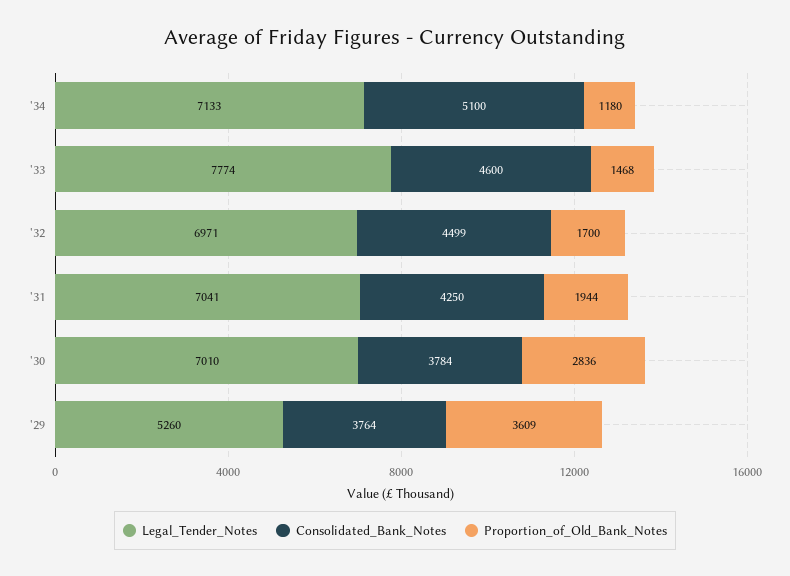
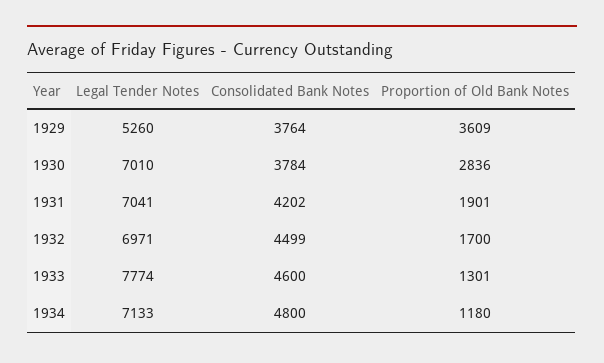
Consolidated_Bank_Notes, '34: 5100 -> 4800
Proportion_of_Old_Bank_Notes, '33: 1468 -> 1301
Consolidated_Bank_Notes, '31: 4250 -> 4202
Proportion_of_Old_Bank_Notes, '31: 1944 -> 1901

